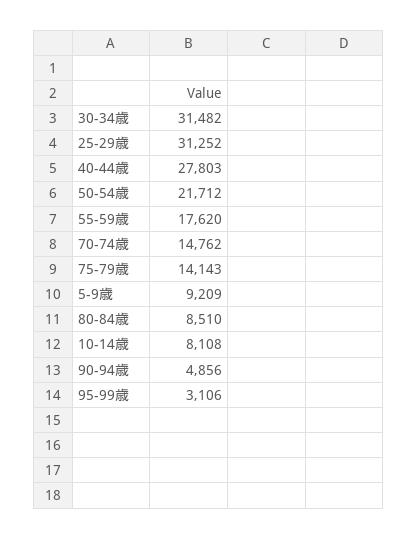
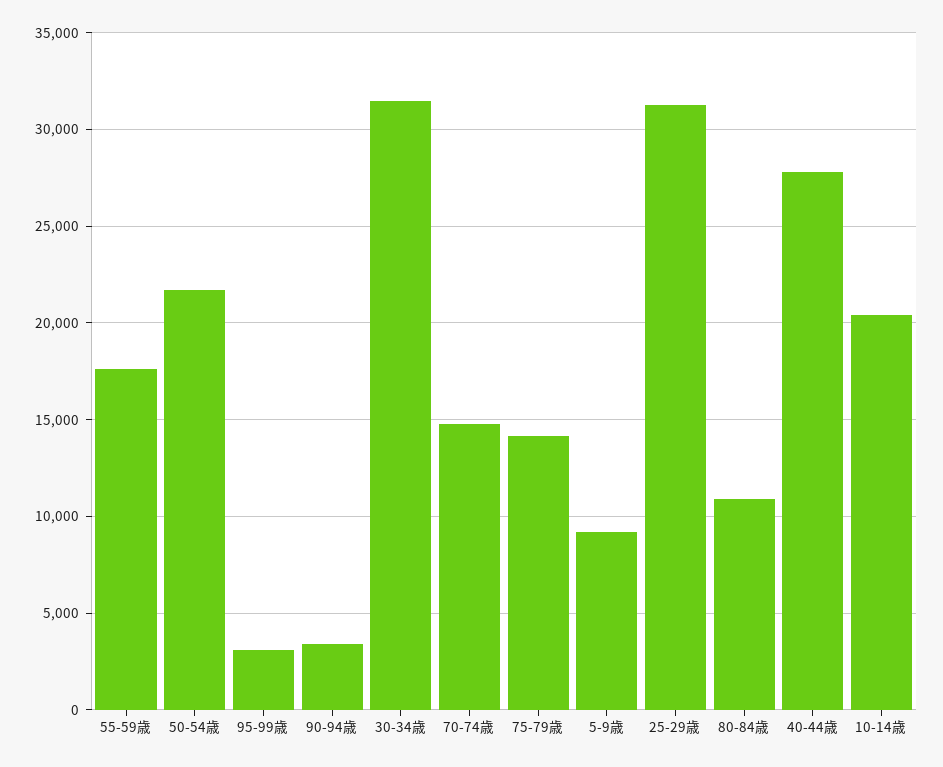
80-84歳: 8510 -> 11000
10-14歳: 8108 -> 20500
90-94歳: 4856 -> 3500

